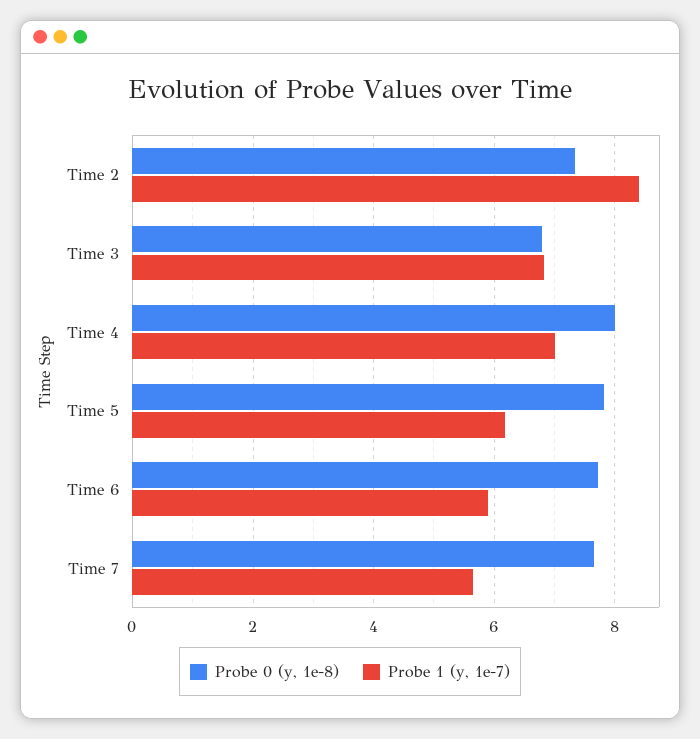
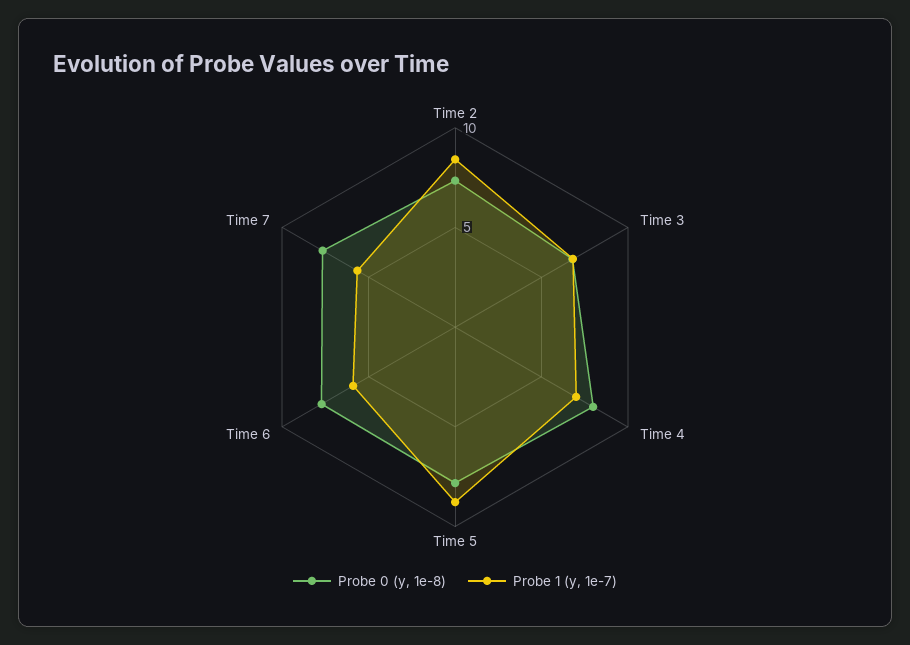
Probe 1 (y, 1e-7), Time 5: 6.2 -> 9

